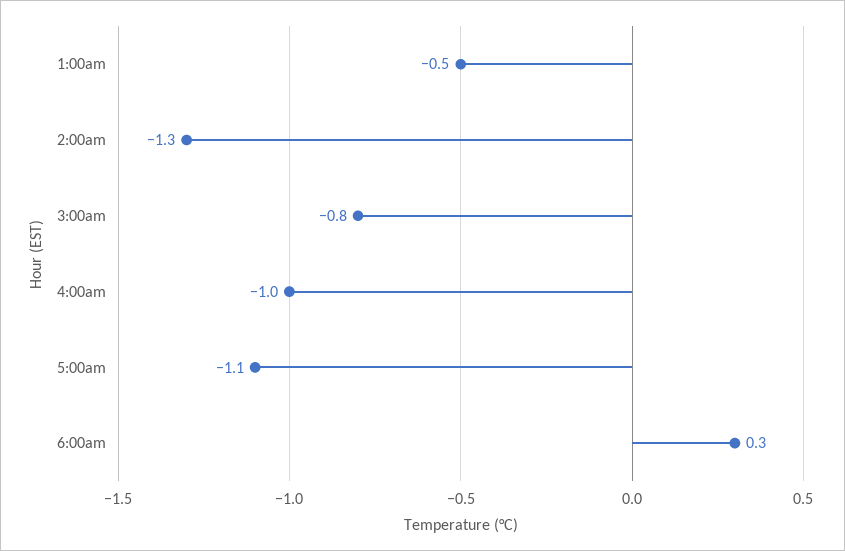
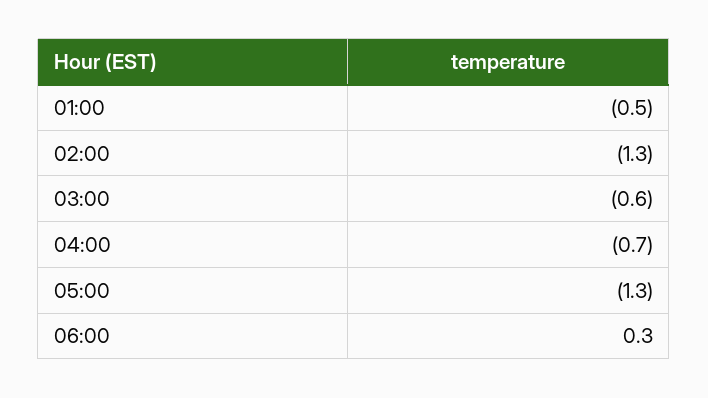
3:00am: -0.8 -> -0.6
4:00am: -1 -> -0.7
5:00am: -1.1 -> -1.3

